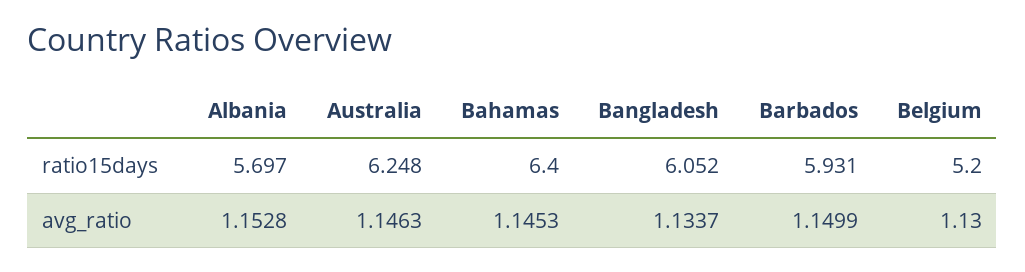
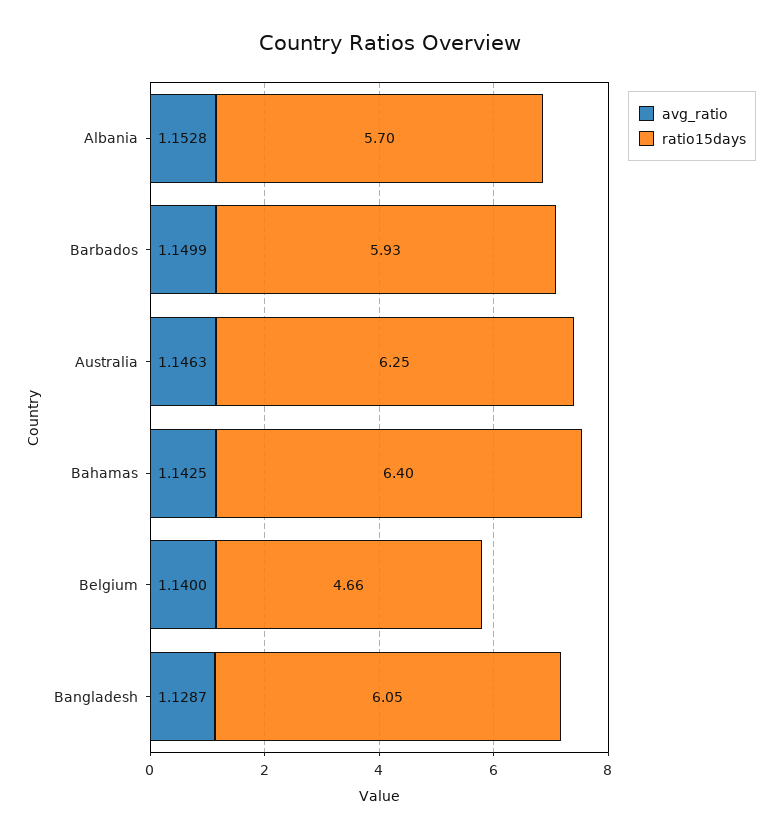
ratio15days, Belgium: 5.2 -> 4.66
avg_ratio, Bahamas: 1.1453 -> 1.1425
avg_ratio, Bangladesh: 1.1337 -> 1.1287
avg_ratio, Belgium: 1.13 -> 1.14

